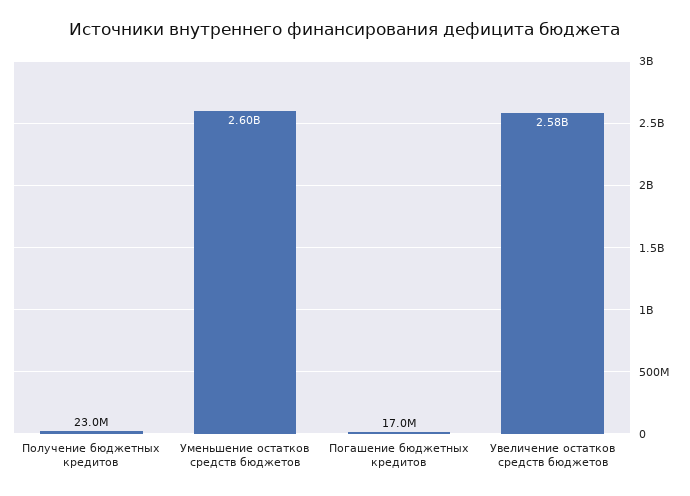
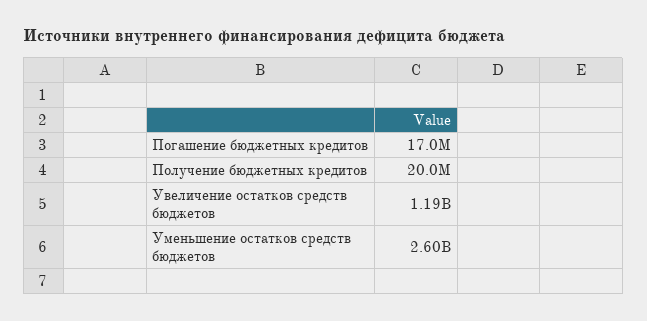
Получение бюджетных кредитов: 23000000 -> 20000000
Увеличение остатков средств бюджетов: 2580000000 -> 1190000000

